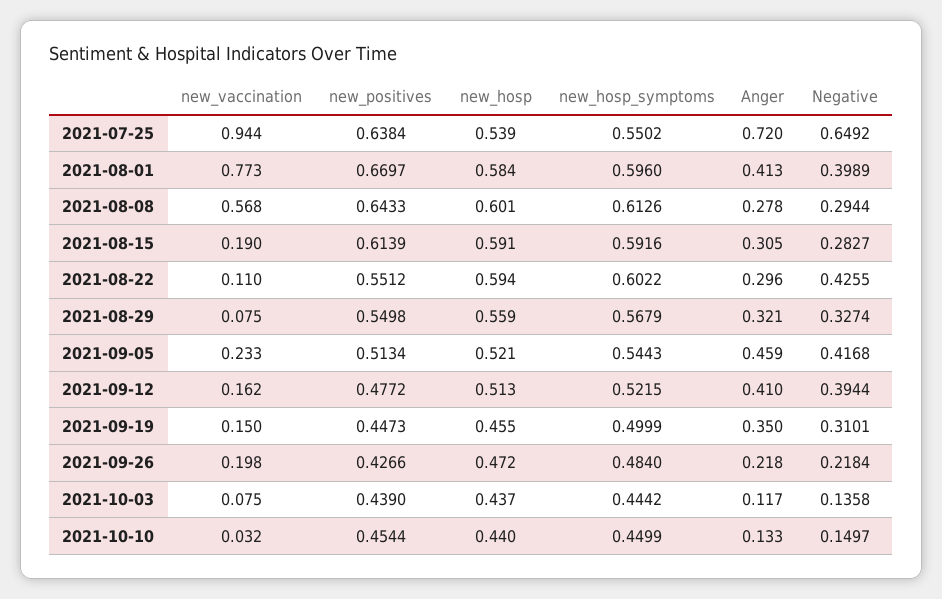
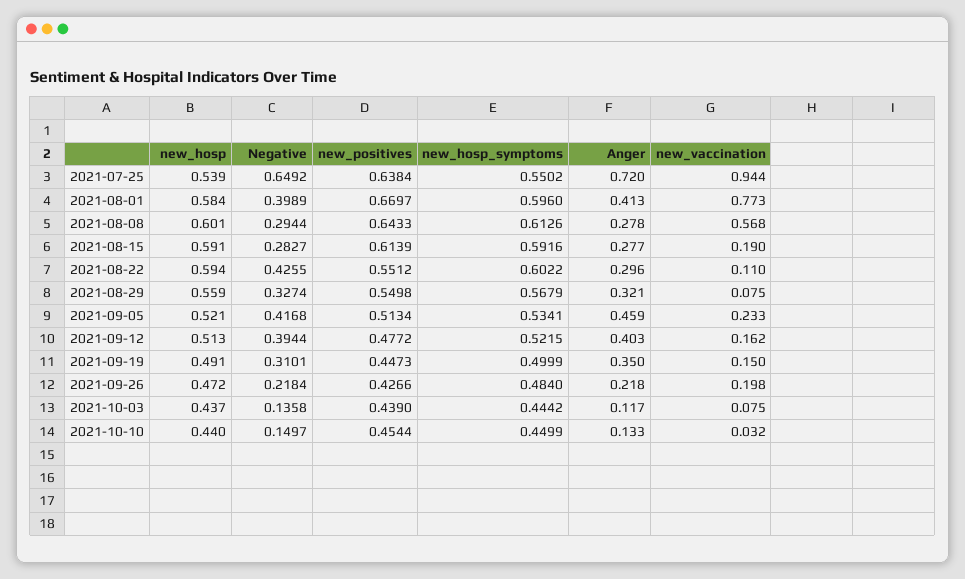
Anger, 2021-08-15: 0.305 -> 0.277
new_hosp_symptoms, 2021-09-05: 0.5443 -> 0.5341
Anger, 2021-09-12: 0.41 -> 0.403
new_hosp, 2021-09-19: 0.455 -> 0.491

